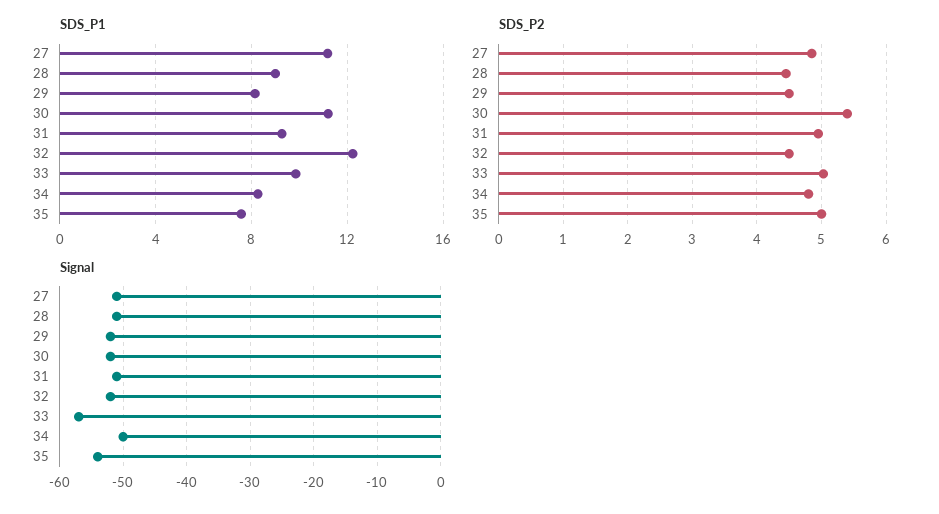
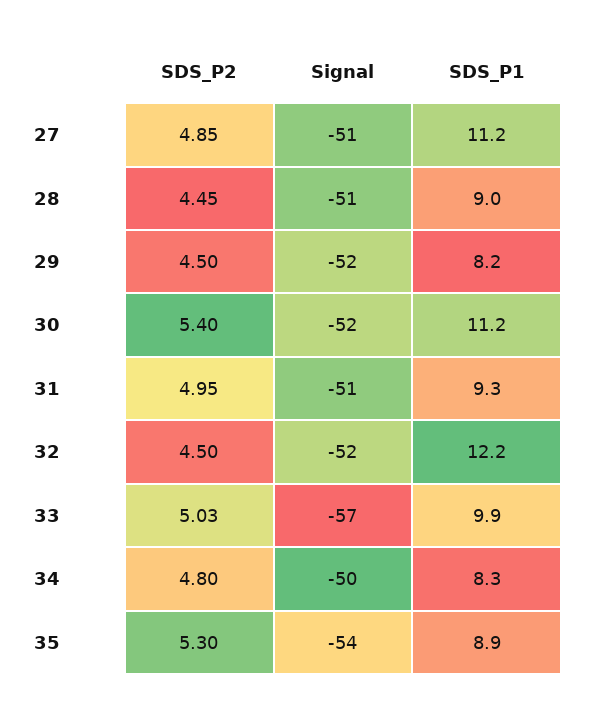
SDS_P1, 35: 7.5 -> 8.9
SDS_P2, 35: 5 -> 5.3

